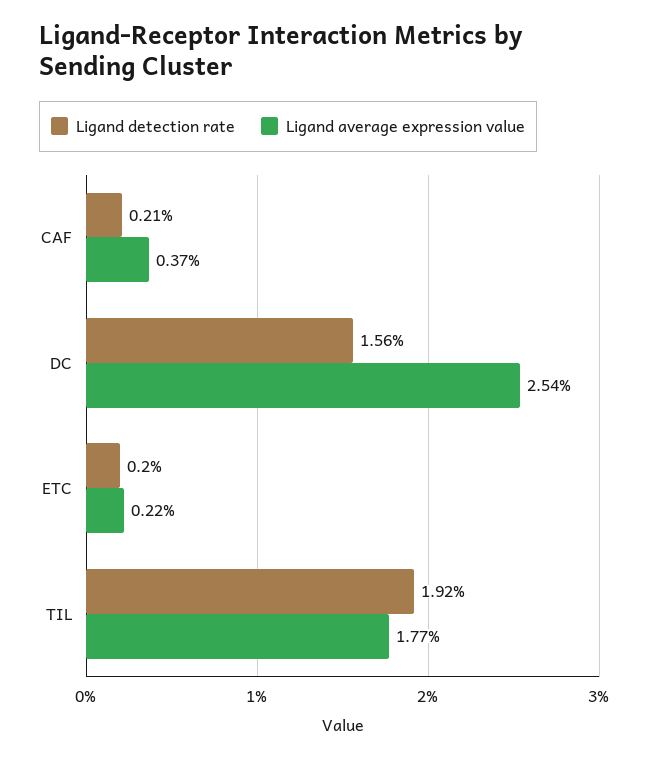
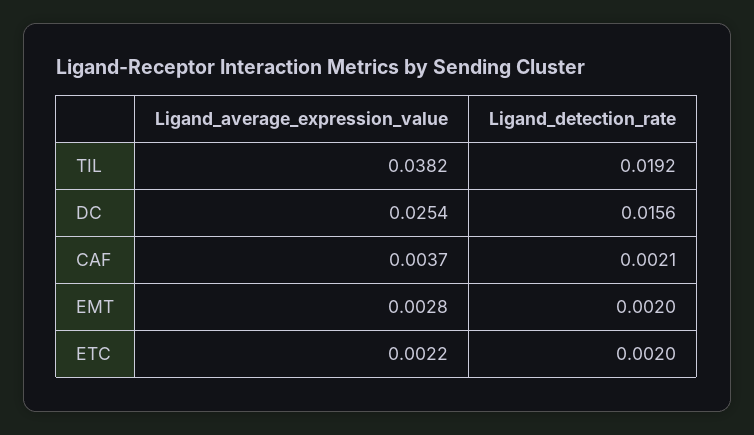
Ligand average expression value, TIL: 0.0177 -> 0.0382
Ligand average expression value, EMT: none -> 0.0028
Ligand detection rate, EMT: none -> 0.002

